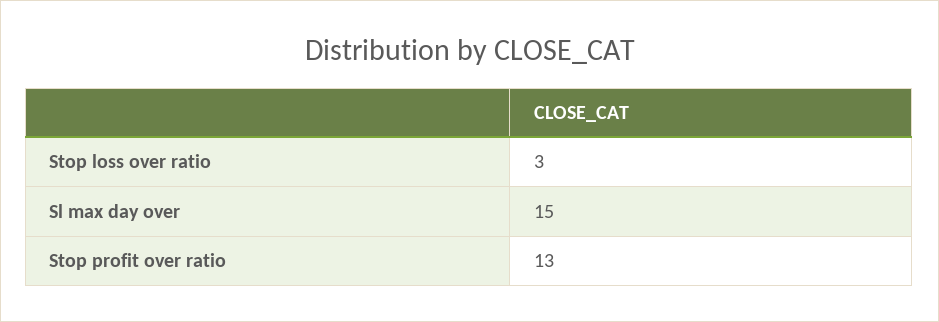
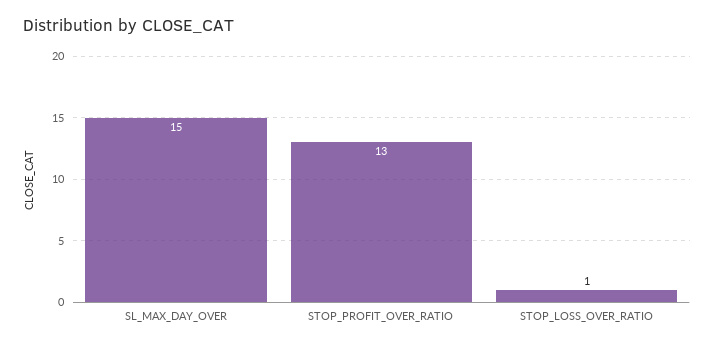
Stop loss over ratio: 3 -> 1

